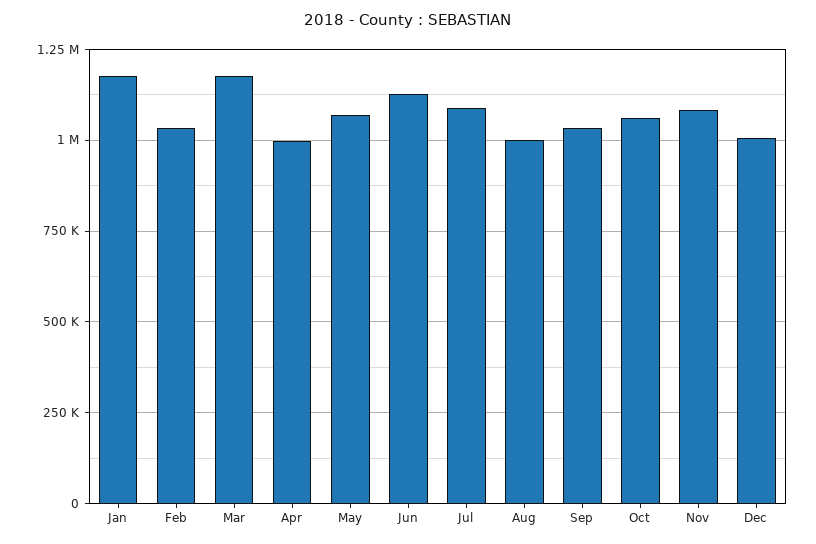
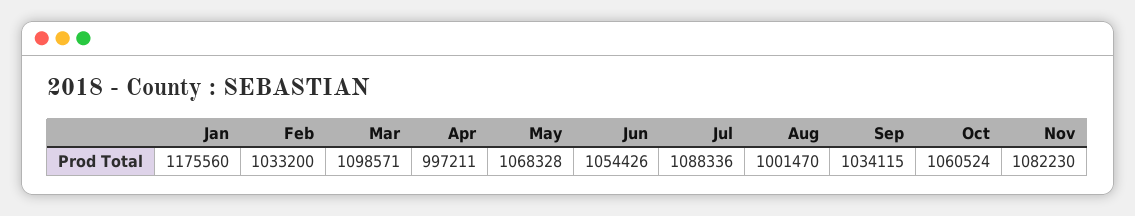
Mar: 1175000 -> 1098571
Jun: 1125000 -> 1054426
Dec: 1000000 -> none

